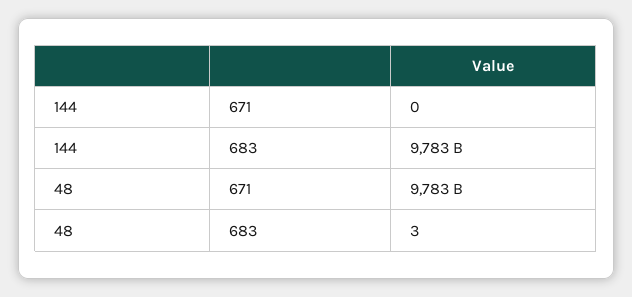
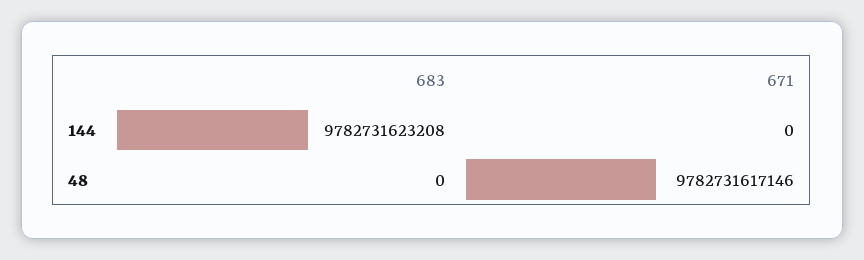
48, 683: 3 -> 0

